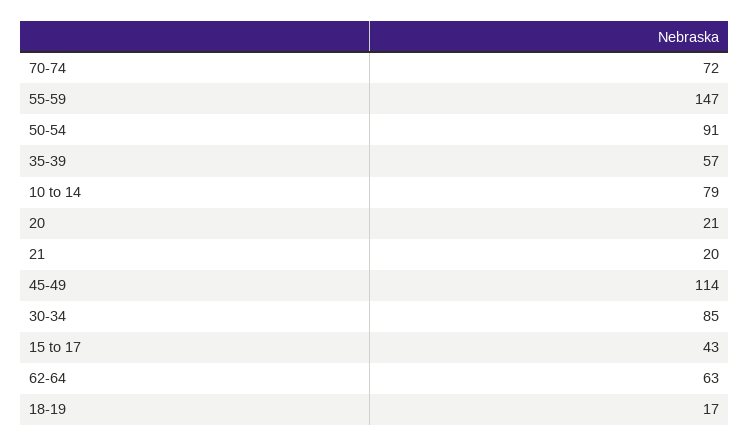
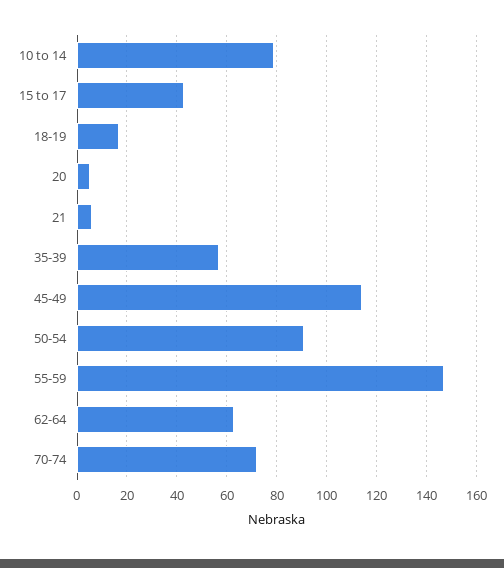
20: 21 -> 5
21: 20 -> 5
30-34: 85 -> none

